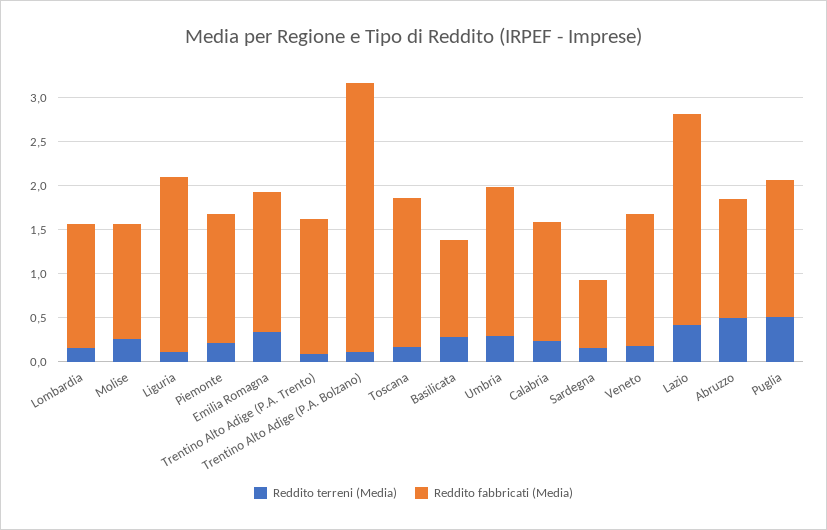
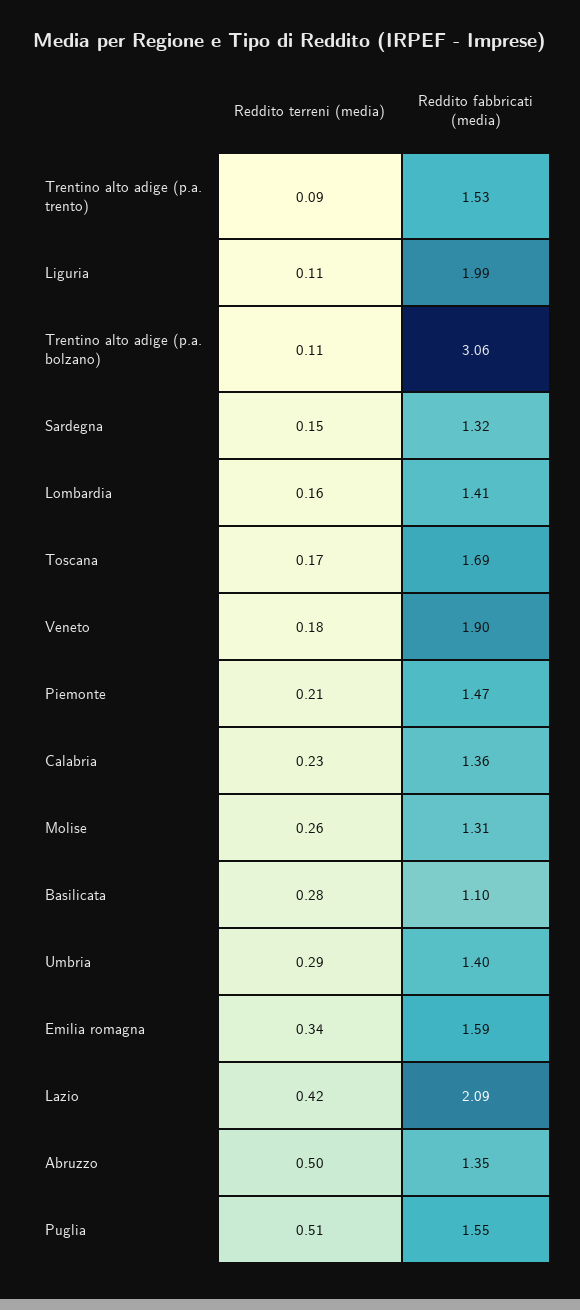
Reddito fabbricati (Media), Umbria: 1.7 -> 1.4
Reddito fabbricati (Media), Sardegna: 0.8 -> 1.32
Reddito fabbricati (Media), Veneto: 1.5 -> 1.9
Reddito fabbricati (Media), Lazio: 2.4 -> 2.09

